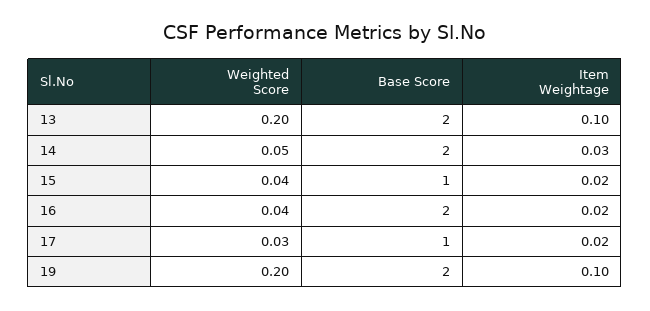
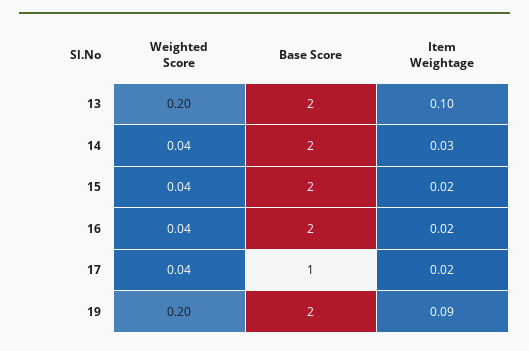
Weighted Score, 14: 0.05 -> 0.04
Base Score, 15: 1 -> 2
Weighted Score, 17: 0.03 -> 0.04
Item Weightage, 19: 0.1 -> 0.09

